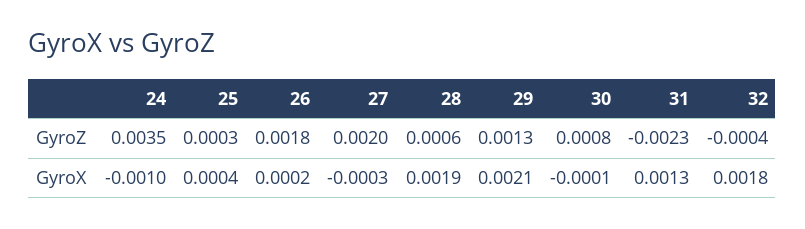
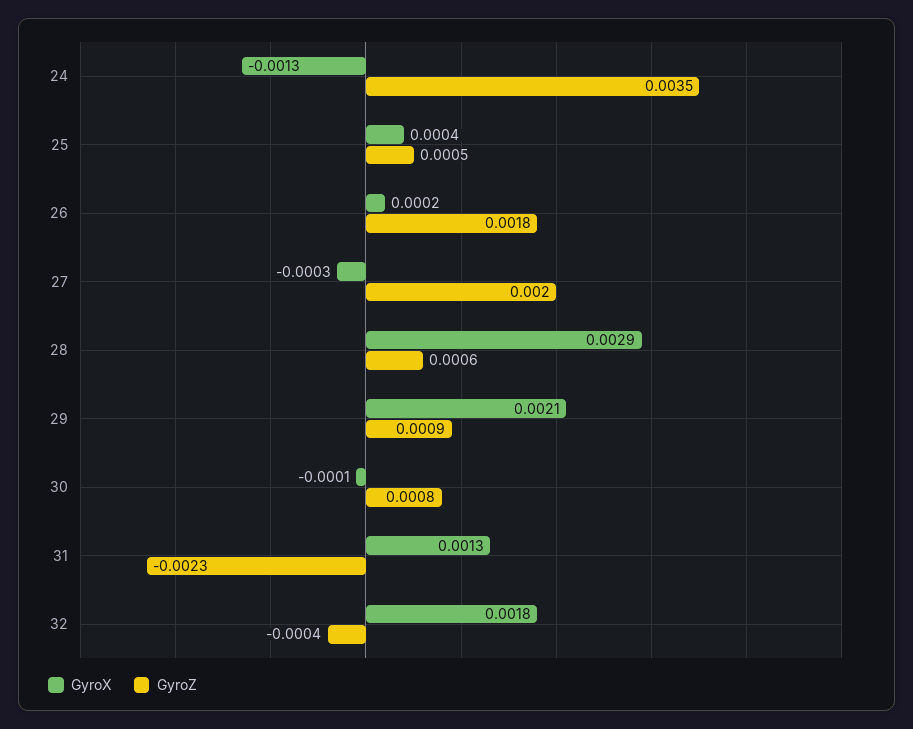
GyroZ, 25: 0.0003 -> 0.0005
GyroZ, 29: 0.0013 -> 0.0009
GyroX, 24: -0.001 -> -0.0013
GyroX, 28: 0.0019 -> 0.0029

